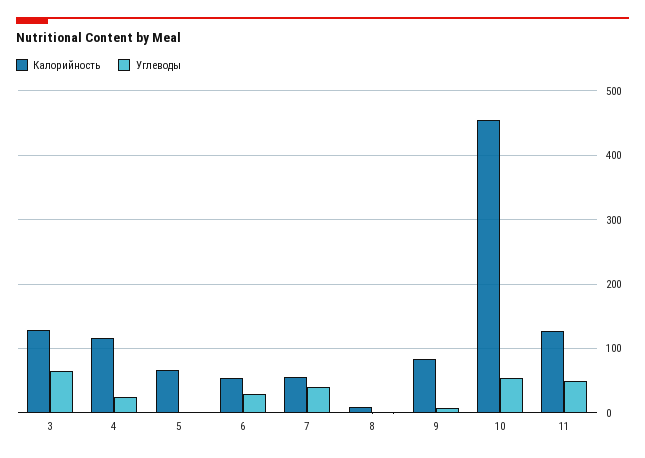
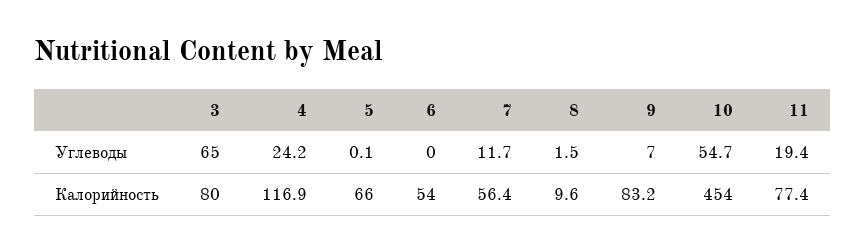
Калорийность, 3: 130 -> 80
Углеводы, 6: 30 -> 0
Углеводы, 7: 40 -> 11.7
Калорийность, 11: 130 -> 77.4
Углеводы, 11: 50 -> 19.4

